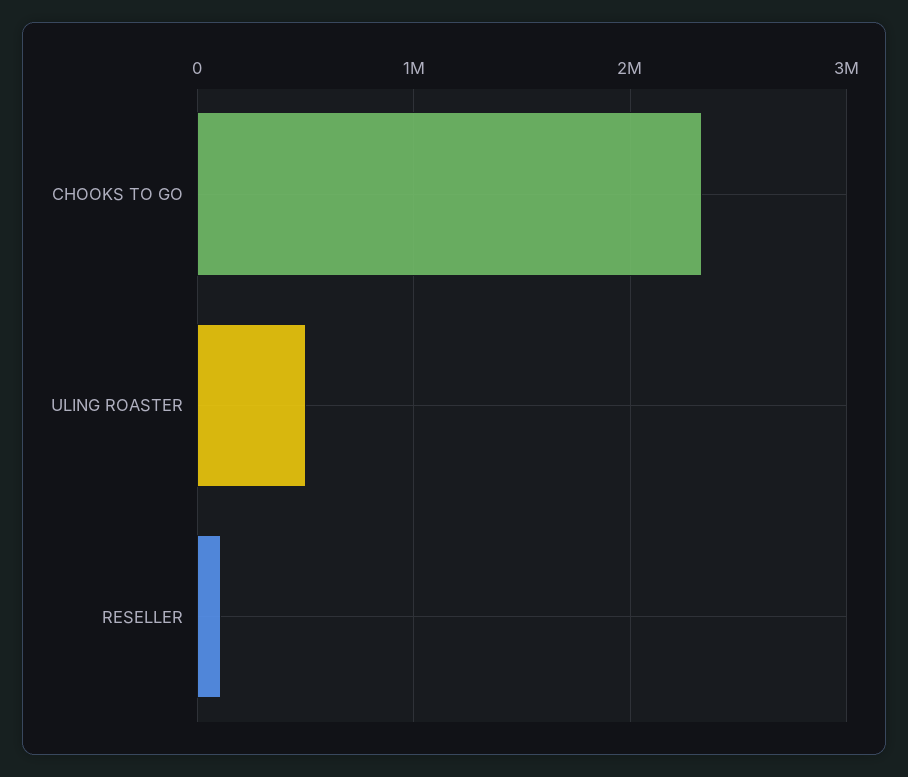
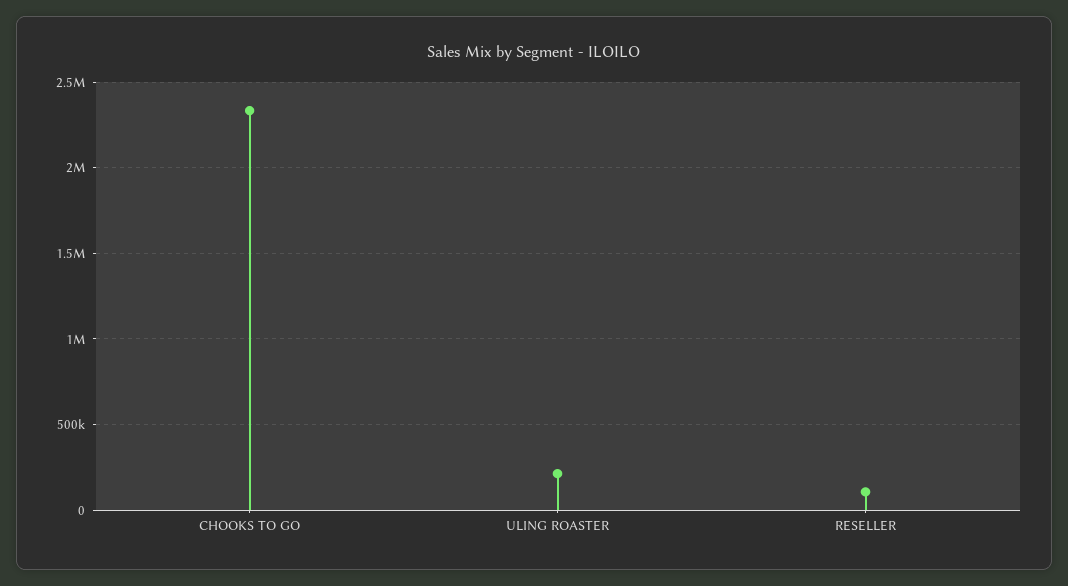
ULING ROASTER: 500000 -> 200000

